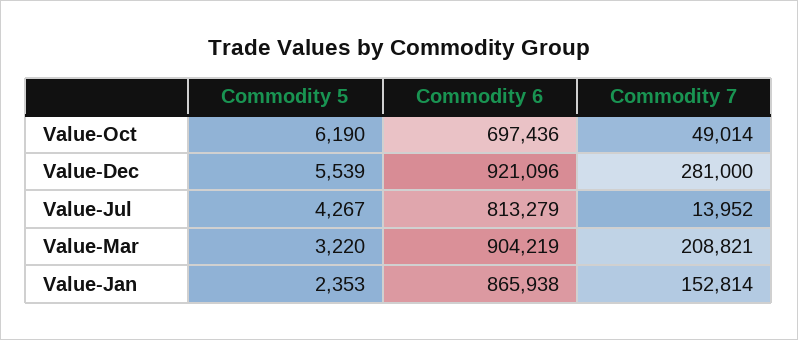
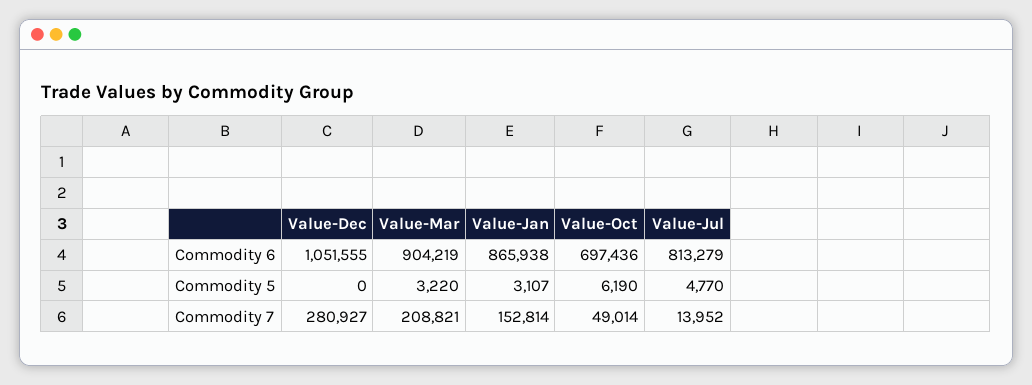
Commodity 5, Value-Dec: 5539 -> 0
Commodity 6, Value-Dec: 921096 -> 1051555
Commodity 7, Value-Dec: 281000 -> 280927
Commodity 5, Value-Jul: 4267 -> 4770
Commodity 5, Value-Jan: 2353 -> 3107

